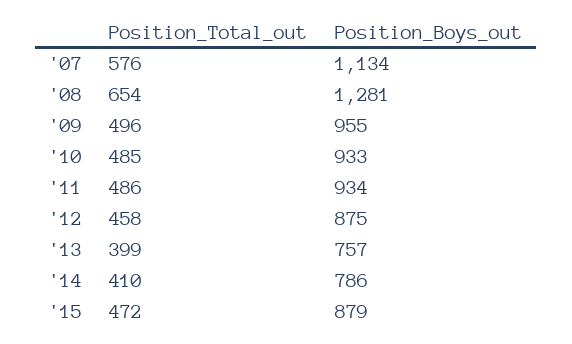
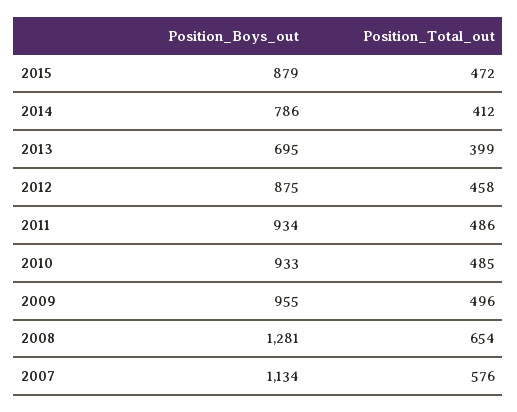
Position_Boys_out, '13: 757 -> 695
Position_Total_out, '14: 410 -> 412

